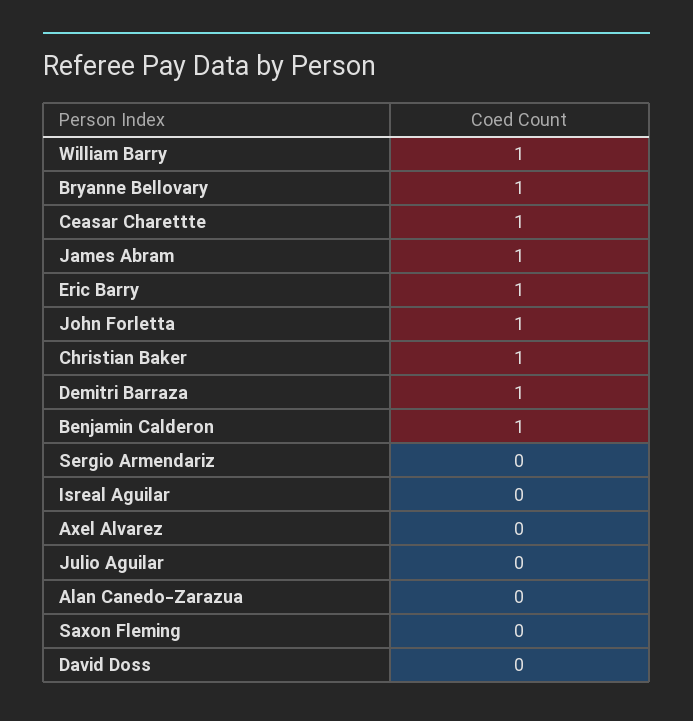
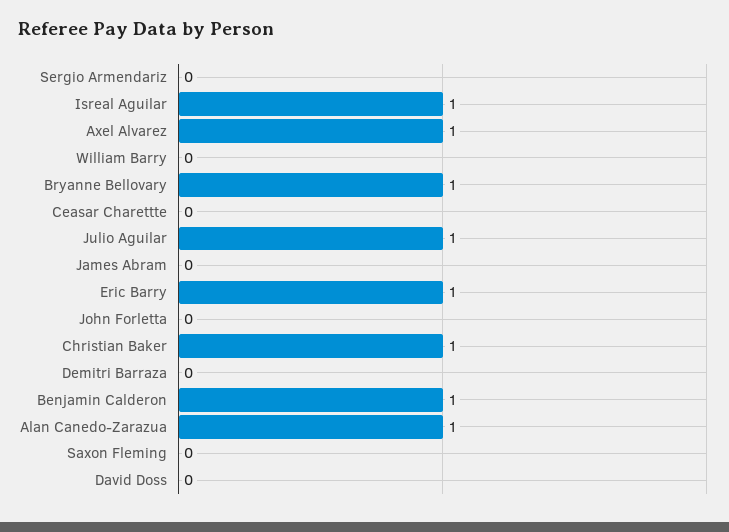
William Barry: 1 -> 0
Ceasar Charettte: 1 -> 0
James Abram: 1 -> 0
John Forletta: 1 -> 0
Demitri Barraza: 1 -> 0
Isreal Aguilar: 0 -> 1
Axel Alvarez: 0 -> 1
Julio Aguilar: 0 -> 1
Alan Canedo-Zarazua: 0 -> 1

